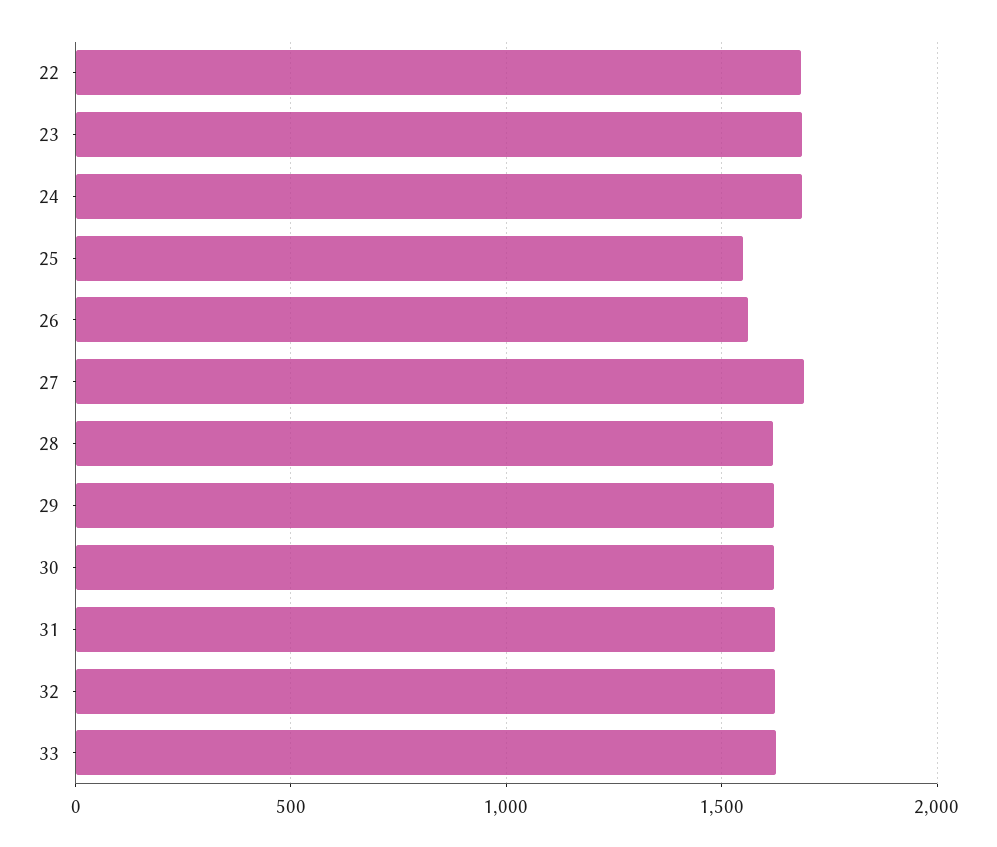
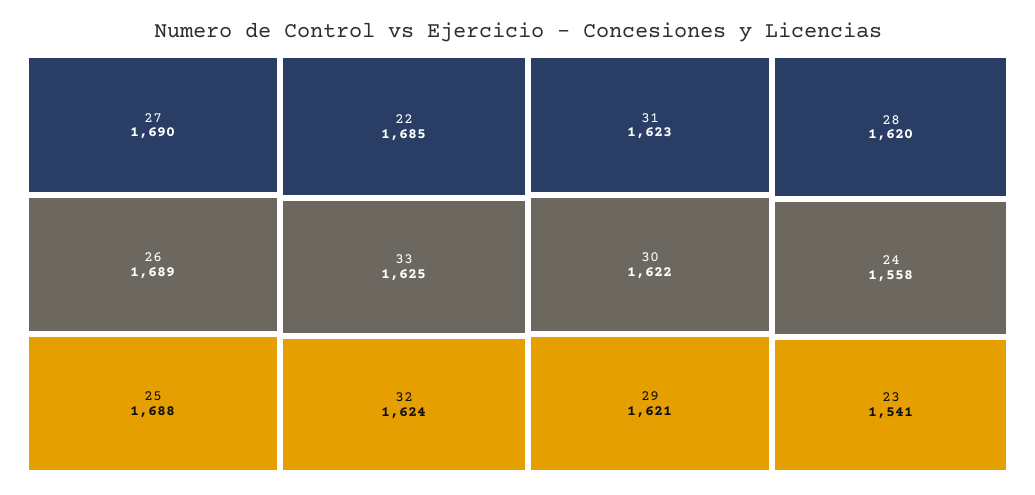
23: 1700 -> 1541
24: 1700 -> 1558
25: 1550 -> 1688
26: 1550 -> 1689

